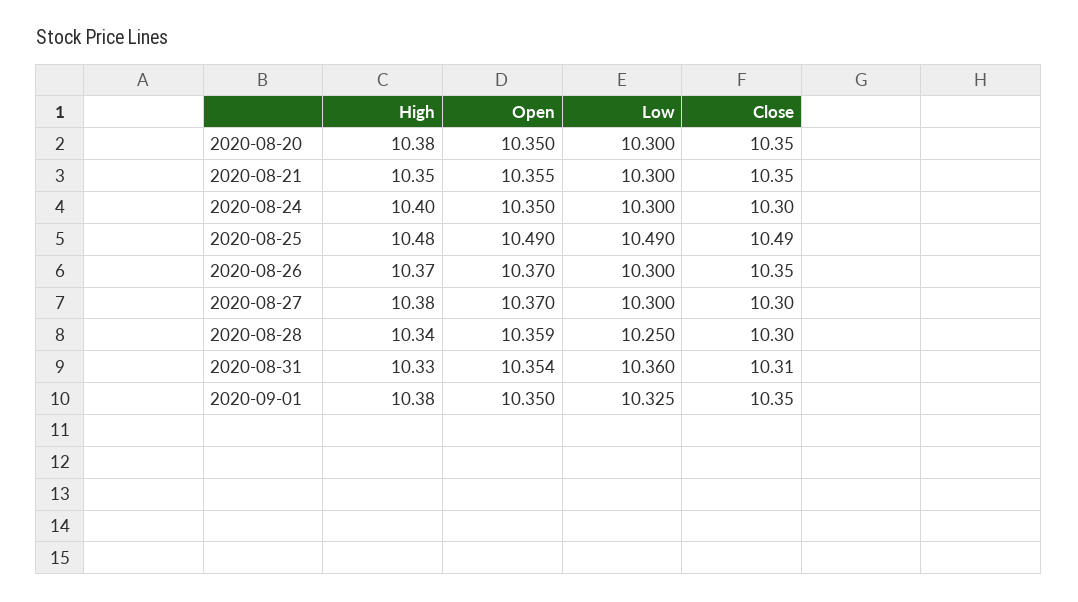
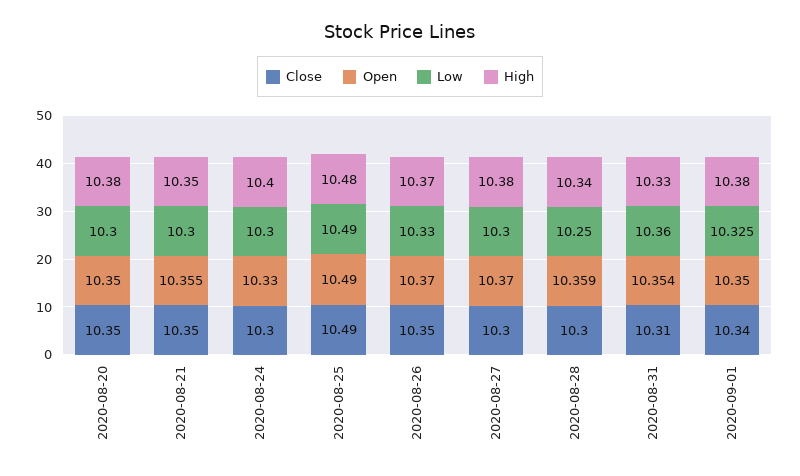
Open, 2020-08-24: 10.35 -> 10.33
Low, 2020-08-26: 10.3 -> 10.33
Close, 2020-09-01: 10.35 -> 10.34

